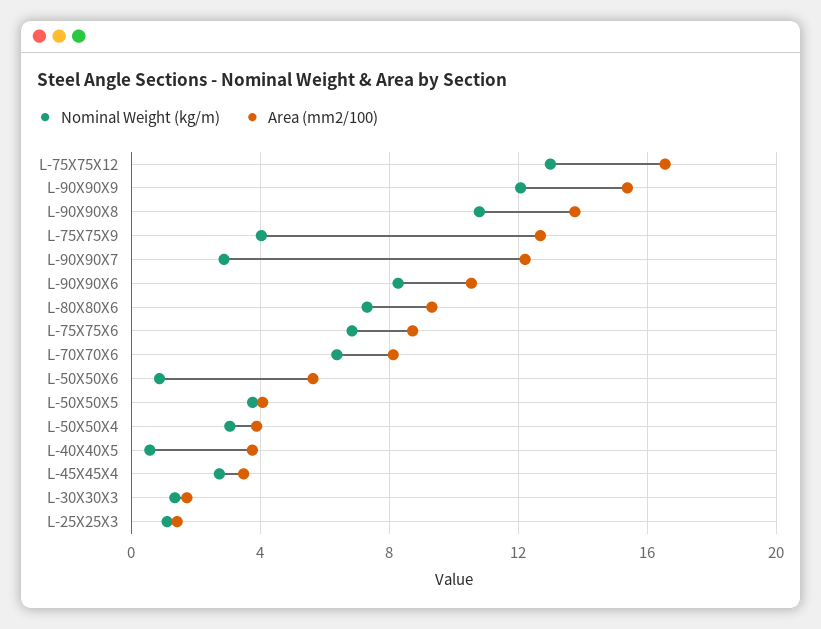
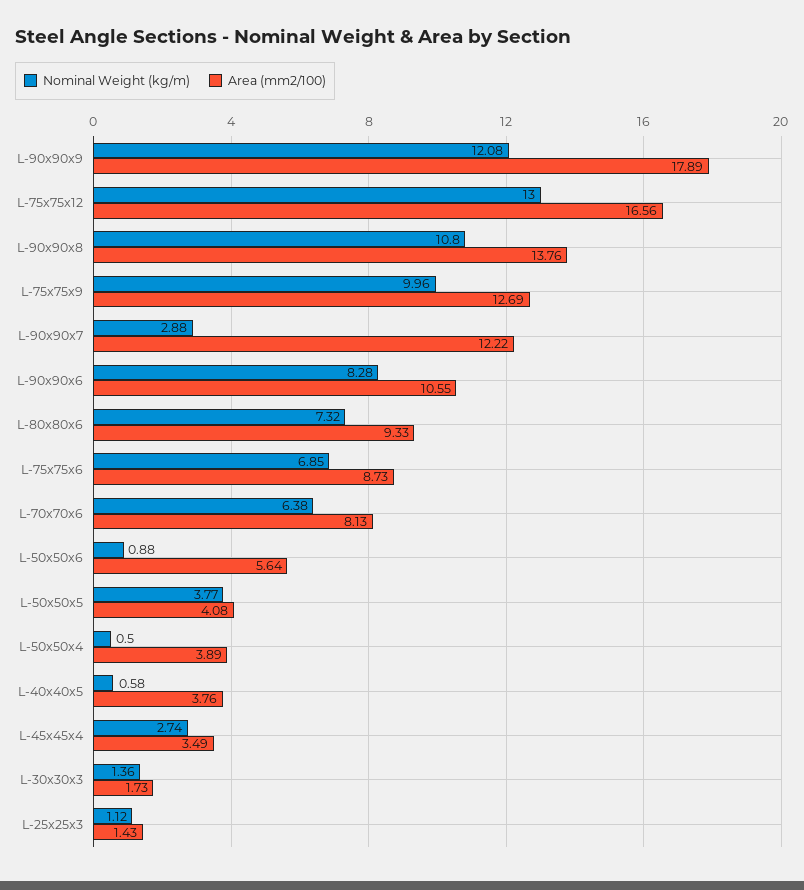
Area (mm2/100), L-90X90X9: 15.5 -> 17.89
Nominal Weight (kg/m), L-75X75X9: 4 -> 9.96
Nominal Weight (kg/m), L-50X50X4: 3 -> 0.5

